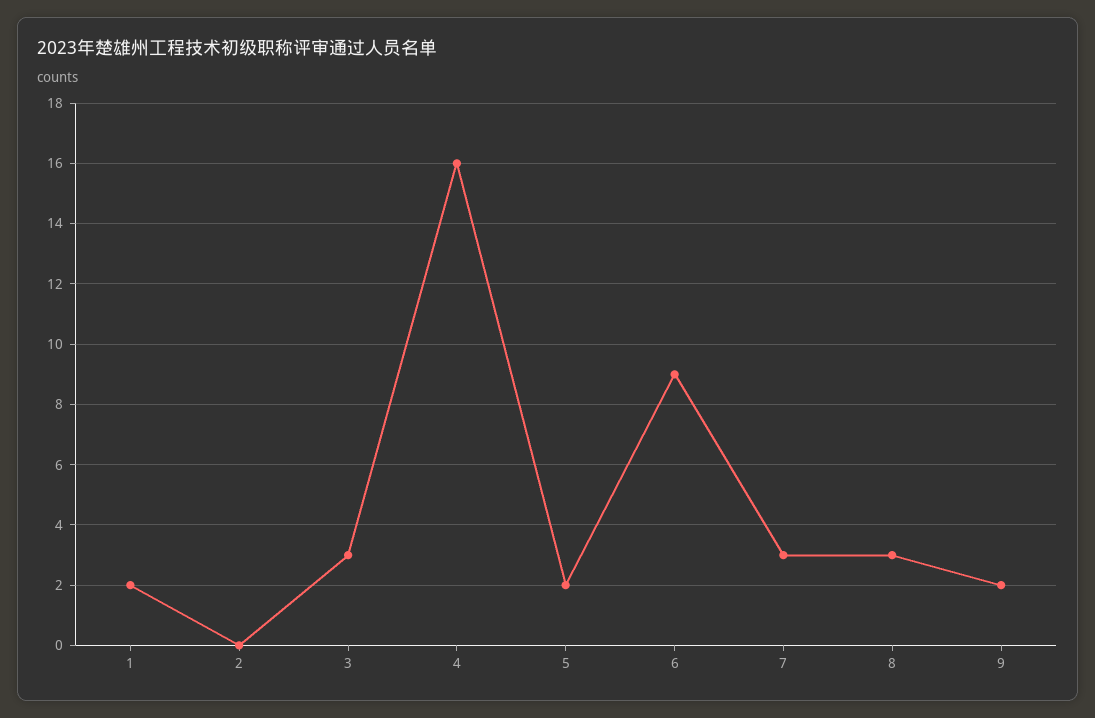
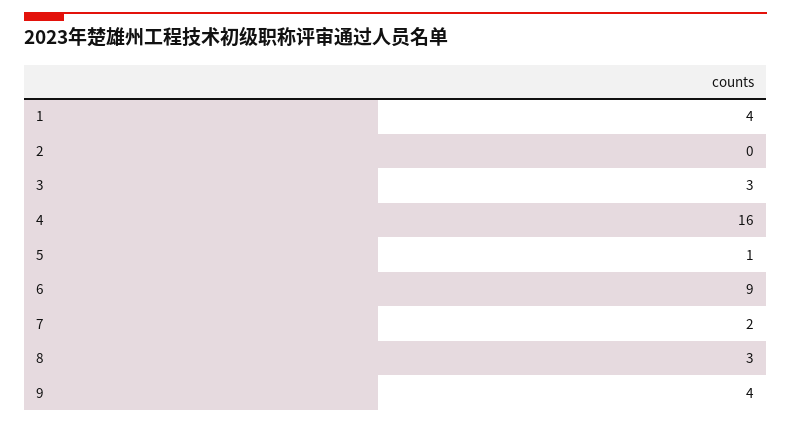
1: 2 -> 4
5: 2 -> 1
7: 3 -> 2
9: 2 -> 4

